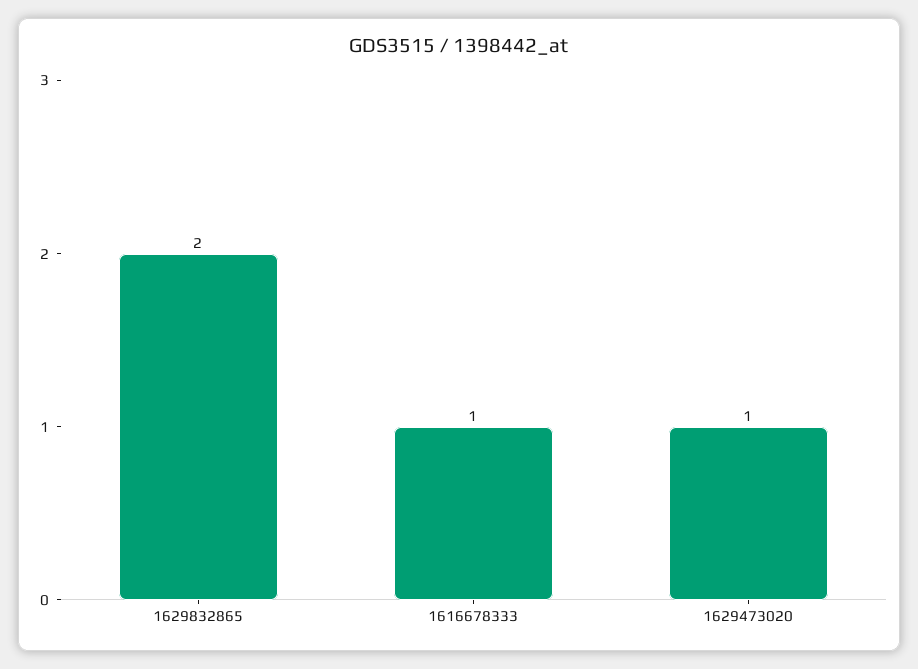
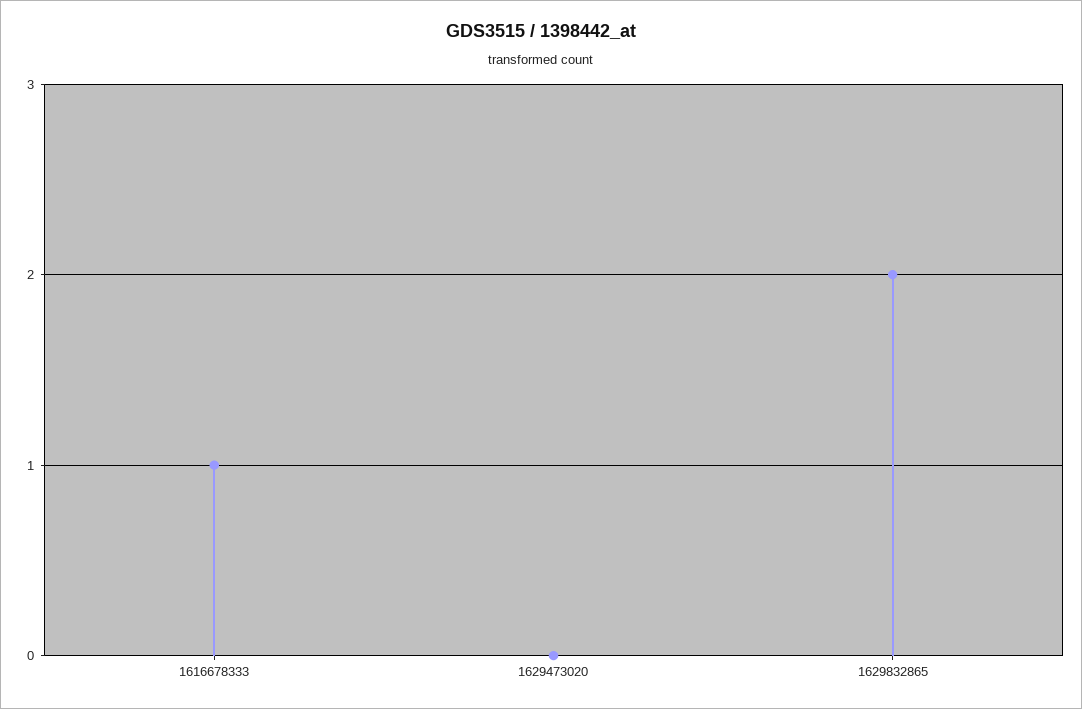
1629473020: 1 -> 0

